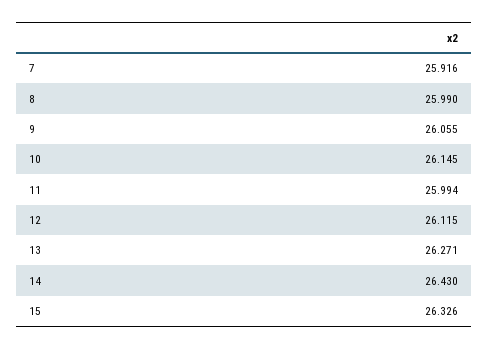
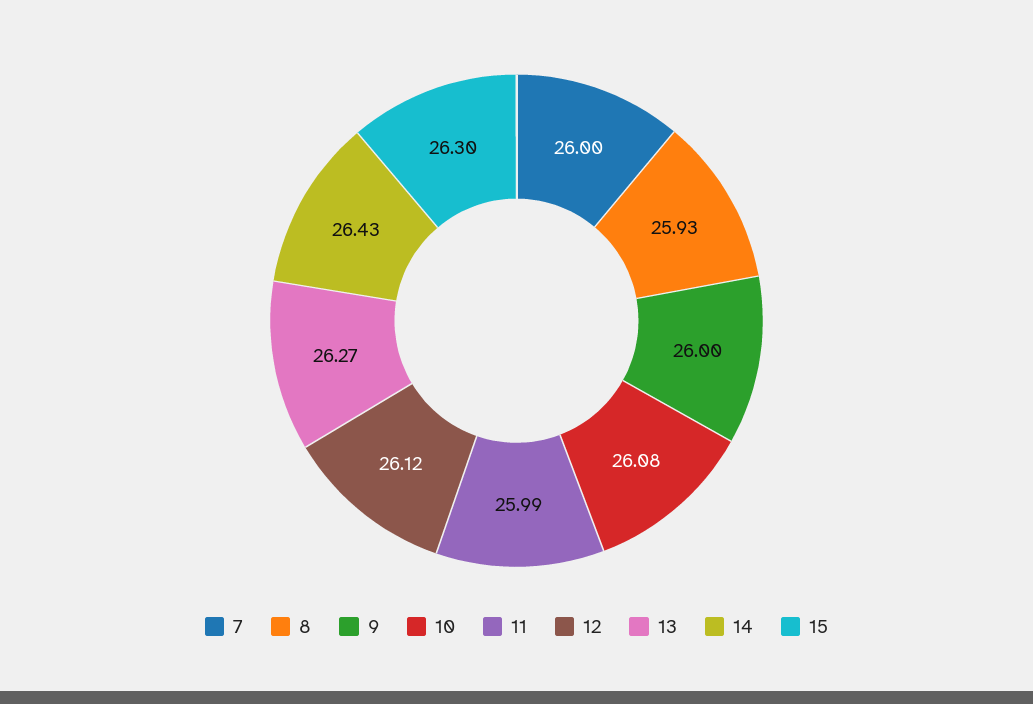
7: 25.916 -> 26
8: 25.99 -> 25.93
9: 26.055 -> 26
10: 26.145 -> 26.08
15: 26.326 -> 26.3

